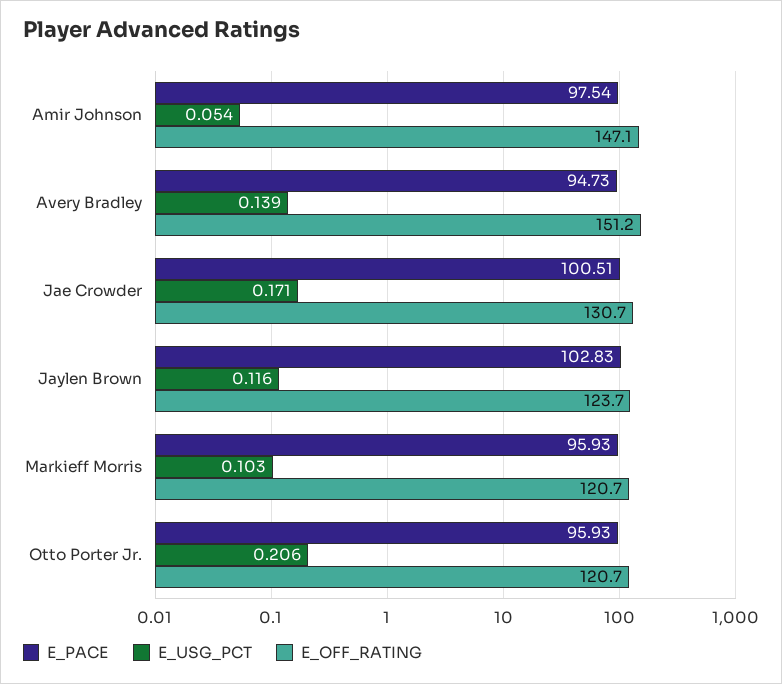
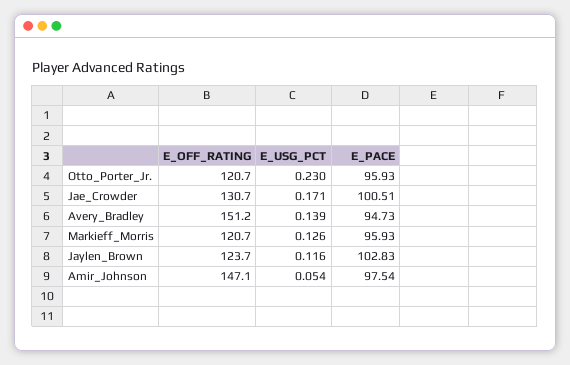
E_USG_PCT, Markieff Morris: 0.103 -> 0.126
E_USG_PCT, Otto Porter Jr.: 0.206 -> 0.23

